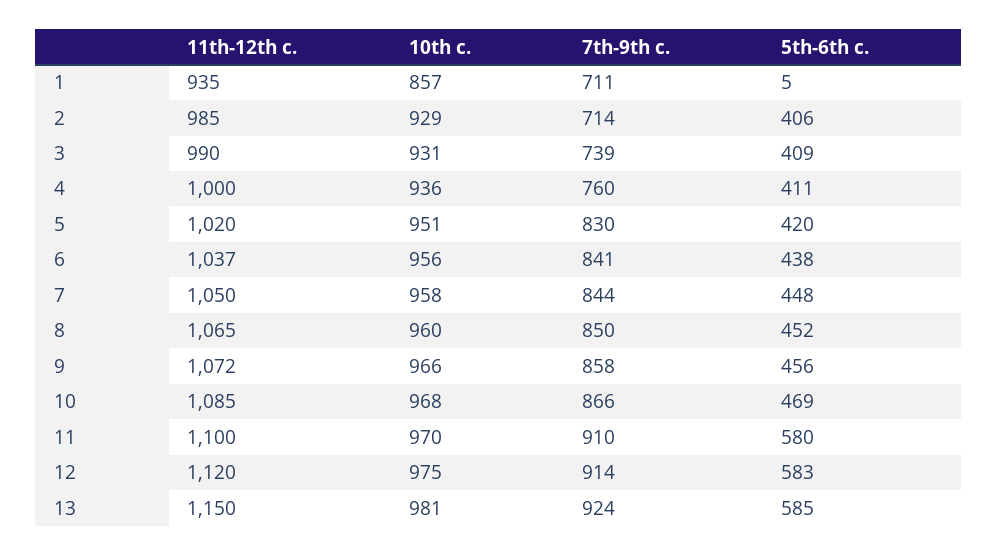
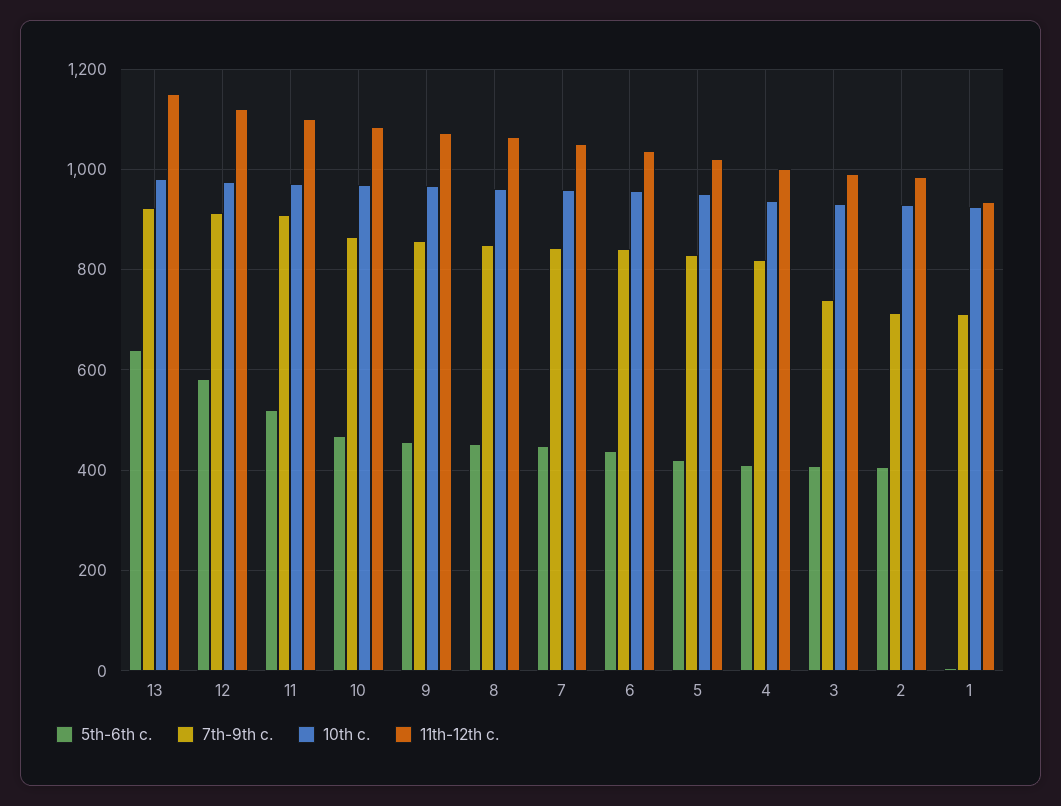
10th c., 1: 857 -> 920
7th-9th c., 4: 760 -> 820
5th-6th c., 11: 580 -> 520
5th-6th c., 13: 585 -> 640

